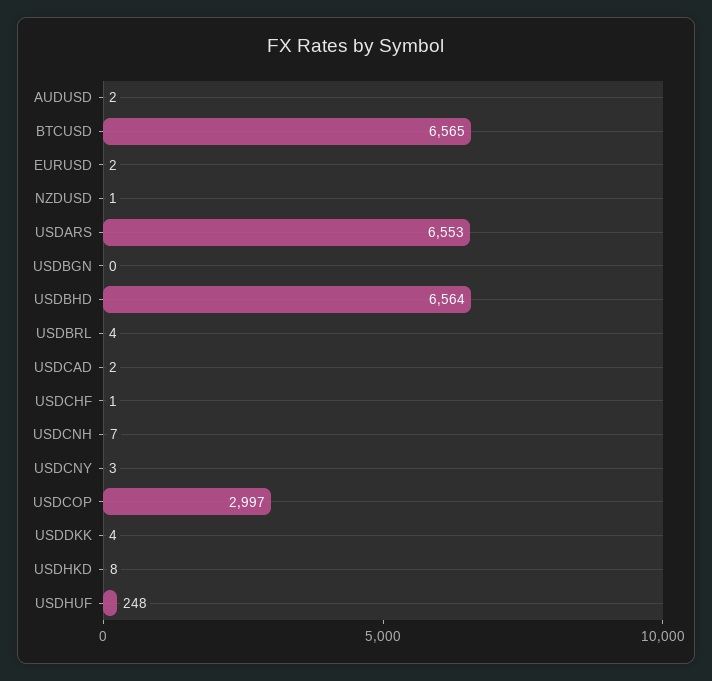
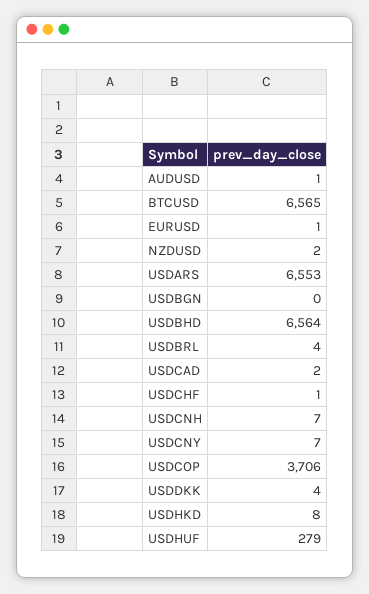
AUDUSD: 2 -> 1
EURUSD: 2 -> 1
NZDUSD: 1 -> 2
USDCNY: 3 -> 7
USDCOP: 2997 -> 3706
USDHUF: 248 -> 279

